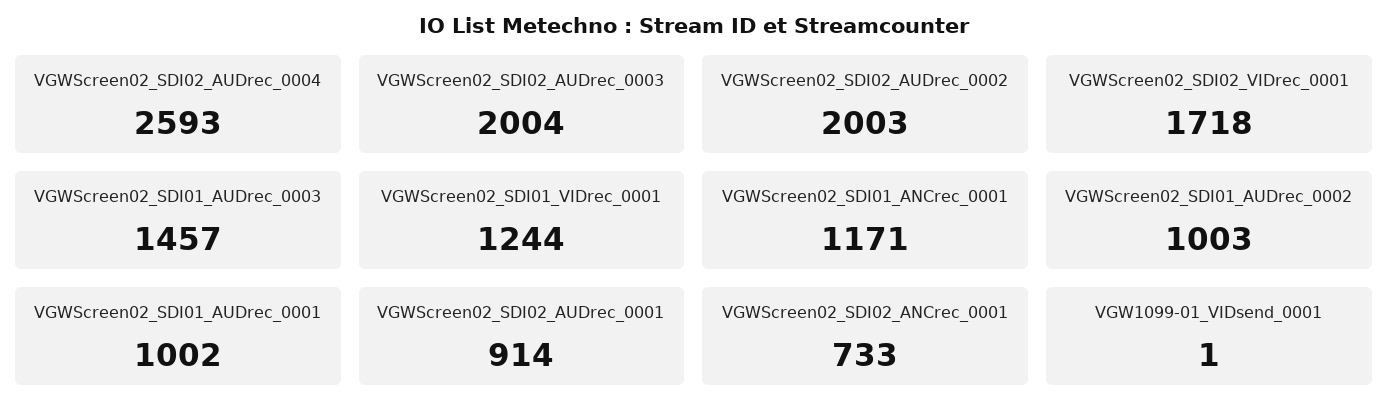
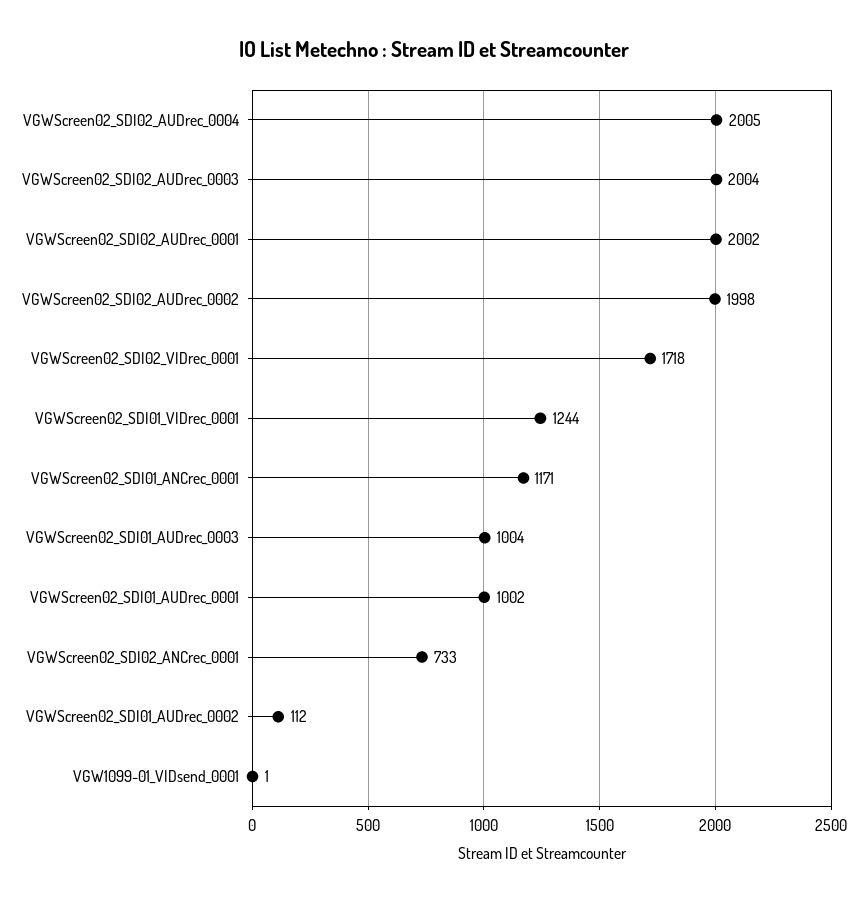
VGWScreen02_SDI02_AUDrec_0004: 2593 -> 2005
VGWScreen02_SDI02_AUDrec_0002: 2003 -> 1998
VGWScreen02_SDI01_AUDrec_0003: 1457 -> 1004
VGWScreen02_SDI01_AUDrec_0002: 1003 -> 112
VGWScreen02_SDI02_AUDrec_0001: 914 -> 2002

